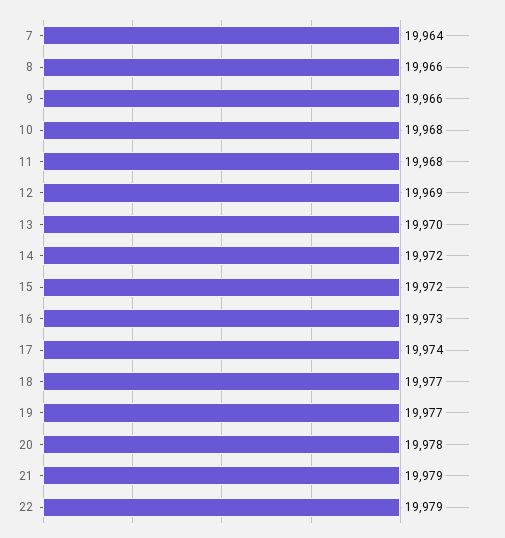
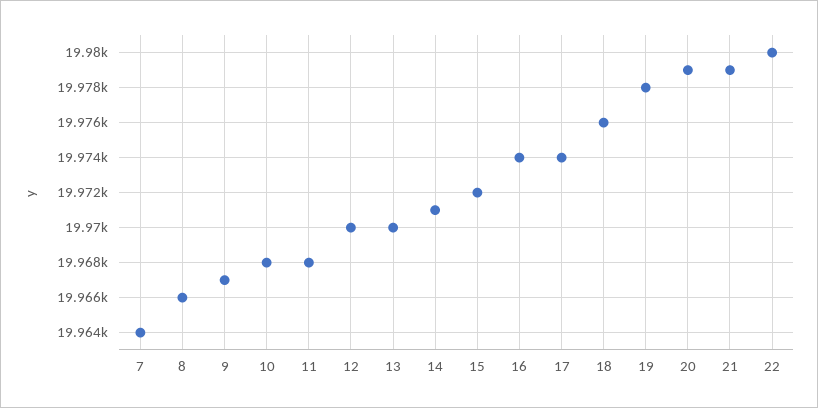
9: 19966 -> 19967
12: 19969 -> 19970
14: 19972 -> 19971
16: 19973 -> 19974
18: 19977 -> 19976
19: 19977 -> 19978
20: 19978 -> 19979
22: 19979 -> 19980

